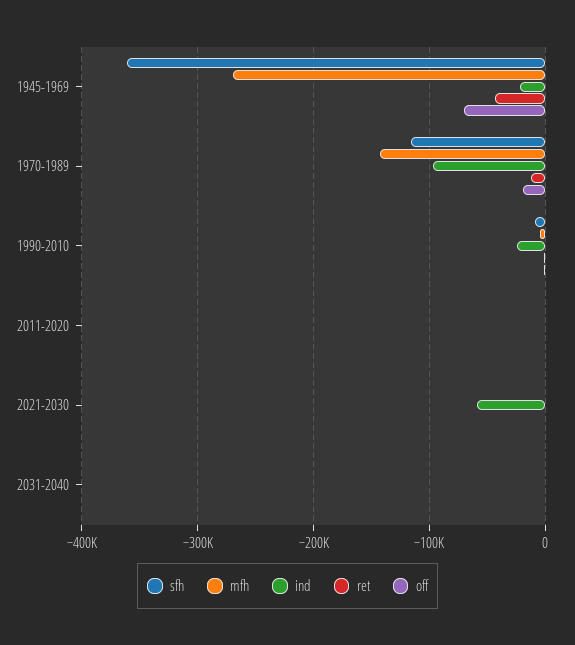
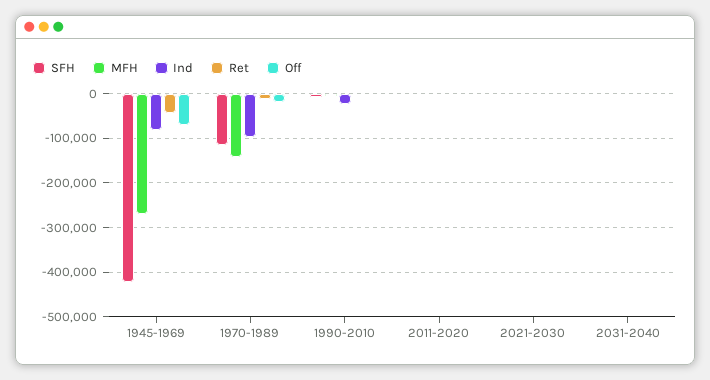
sfh, 1945-1969: -360000 -> -420000
ind, 1945-1969: -20000 -> -80000
ind, 2021-2030: -60000 -> 0

